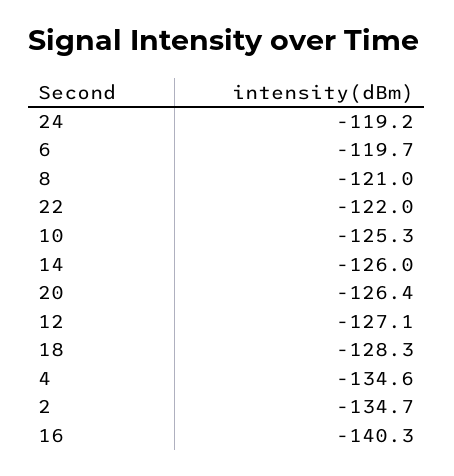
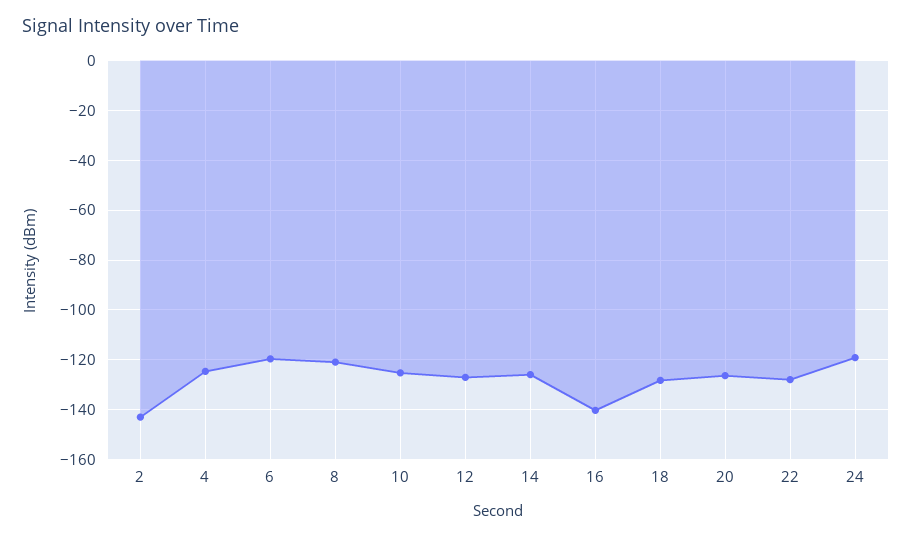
22: -122 -> -127.5
4: -134.6 -> -125
2: -134.7 -> -142.5

